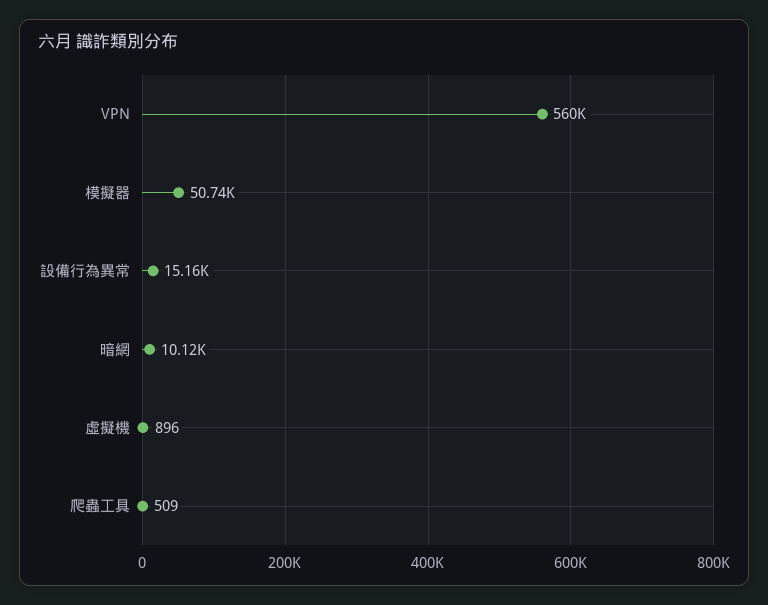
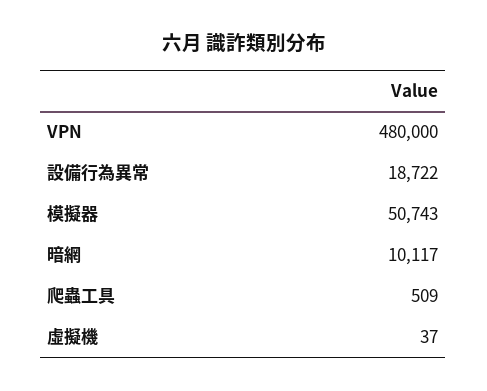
VPN: 560000 -> 480000
設備行為異常: 15160 -> 18722
虛擬機: 896 -> 37

